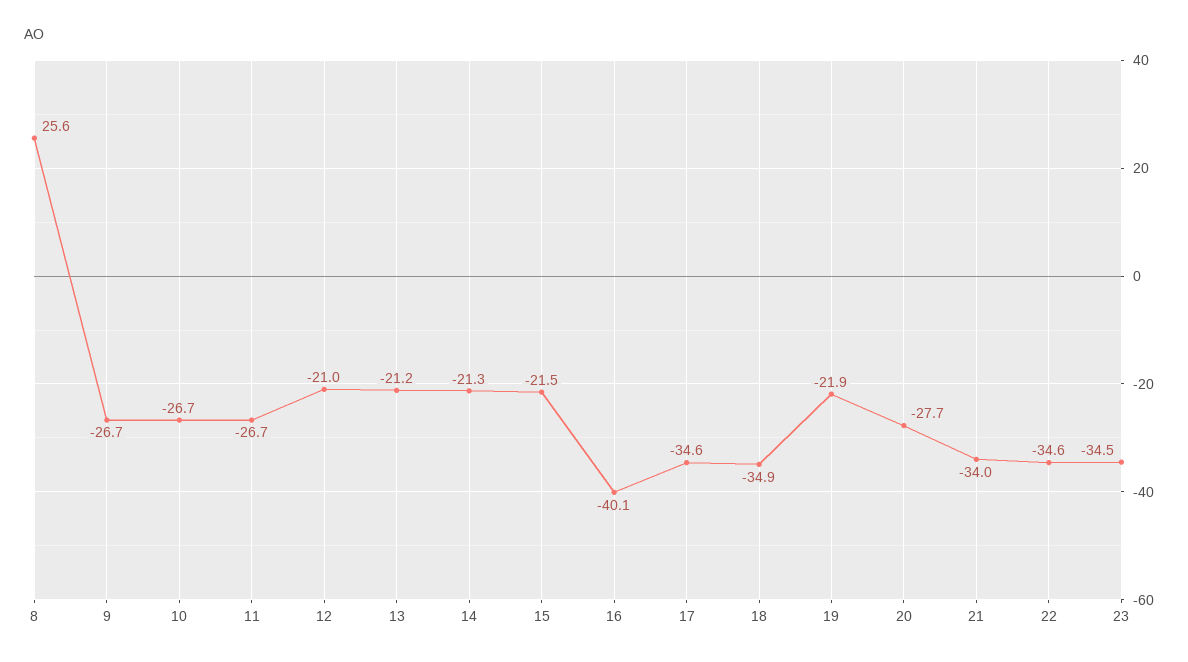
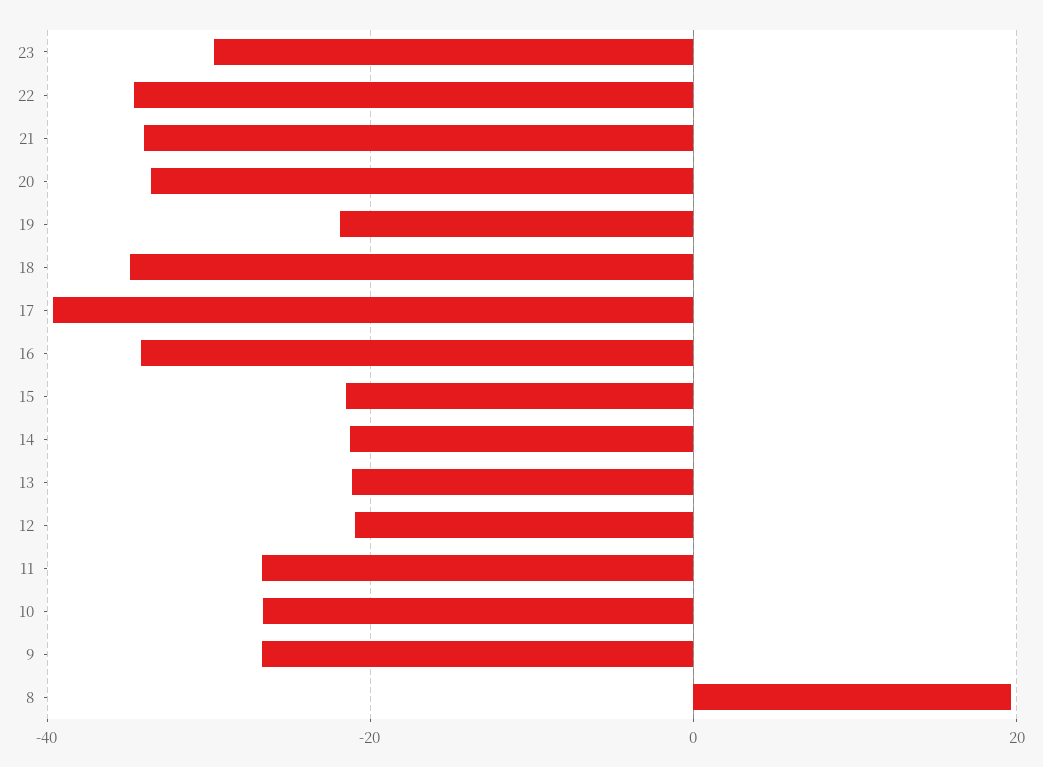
8: 25.6 -> 20
16: -40.1 -> -34
17: -34.6 -> -40
20: -27.7 -> -34
23: -34.5 -> -30

